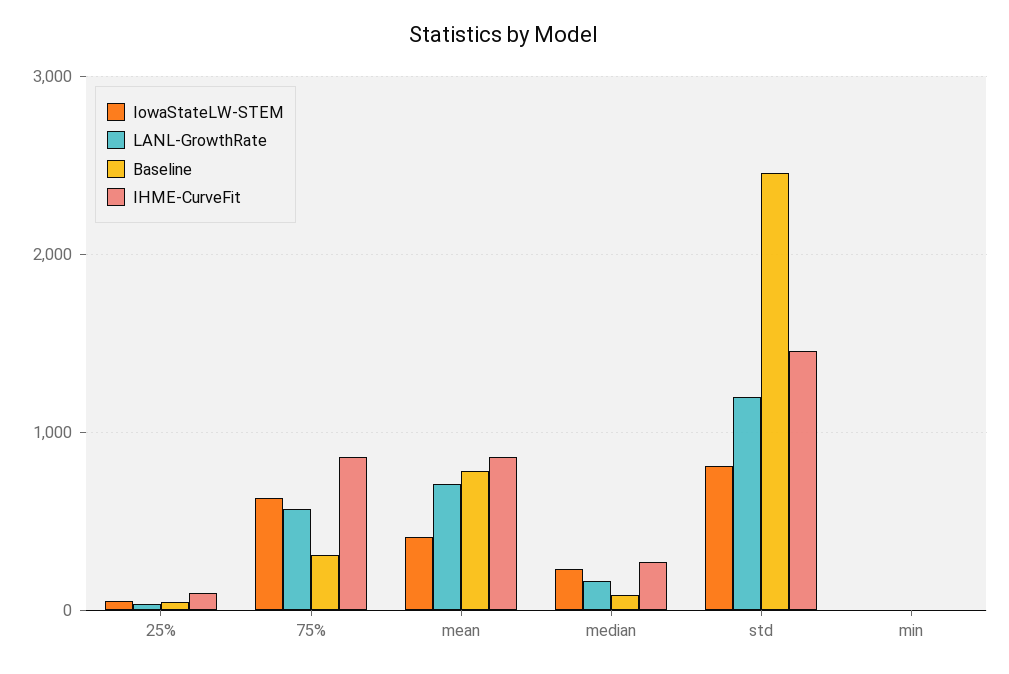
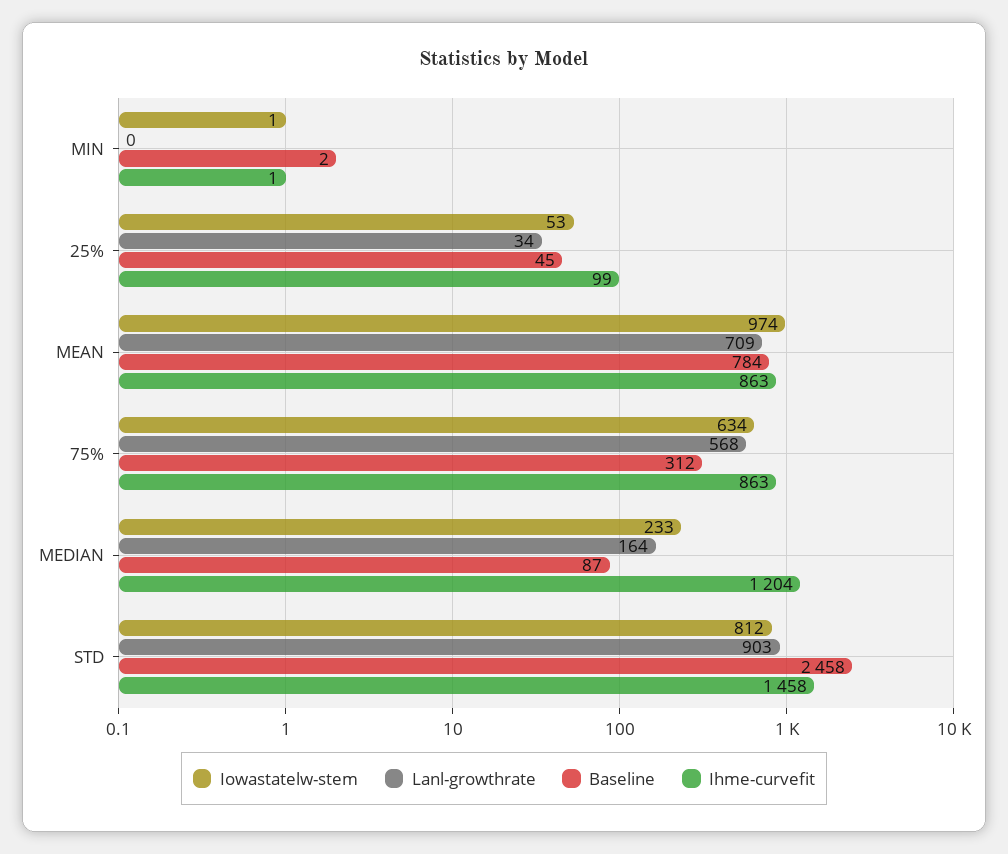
IowaStateLW-STEM, mean: 400 -> 974
IHME-CurveFit, median: 300 -> 1204
LANL-GrowthRate, std: 1200 -> 903

